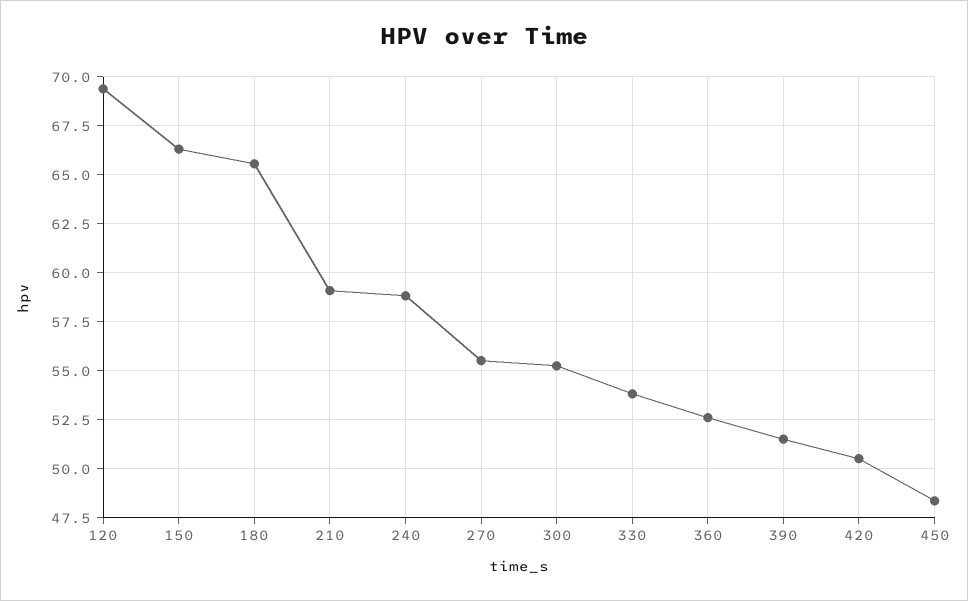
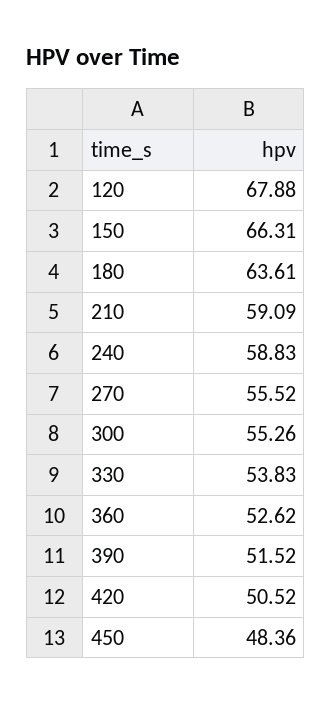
120: 69.5 -> 67.88
180: 65.5 -> 63.61

